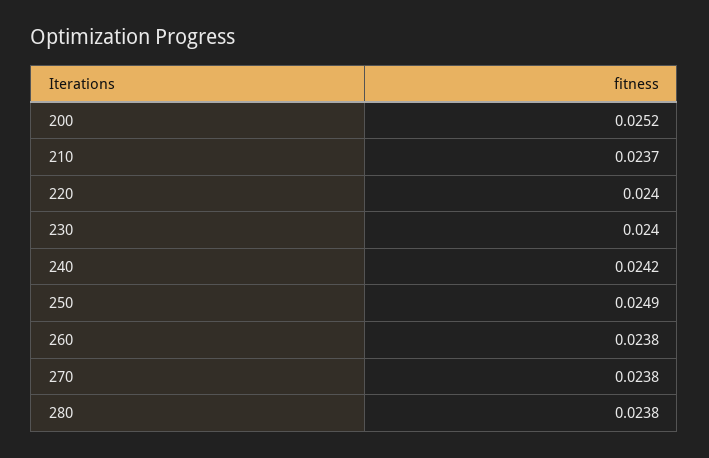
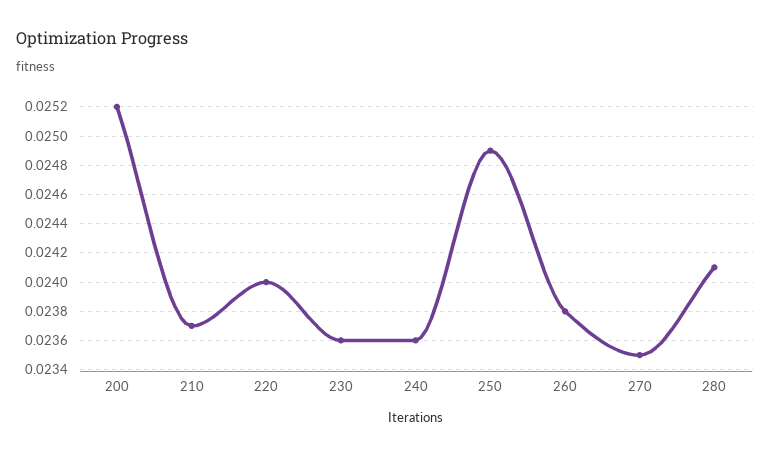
230: 0.024 -> 0.0236
240: 0.0242 -> 0.0236
270: 0.0238 -> 0.0235
280: 0.0238 -> 0.0241

